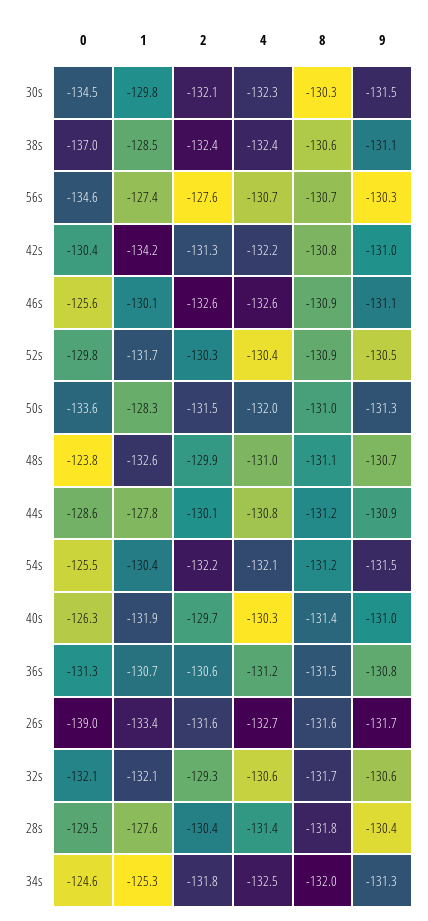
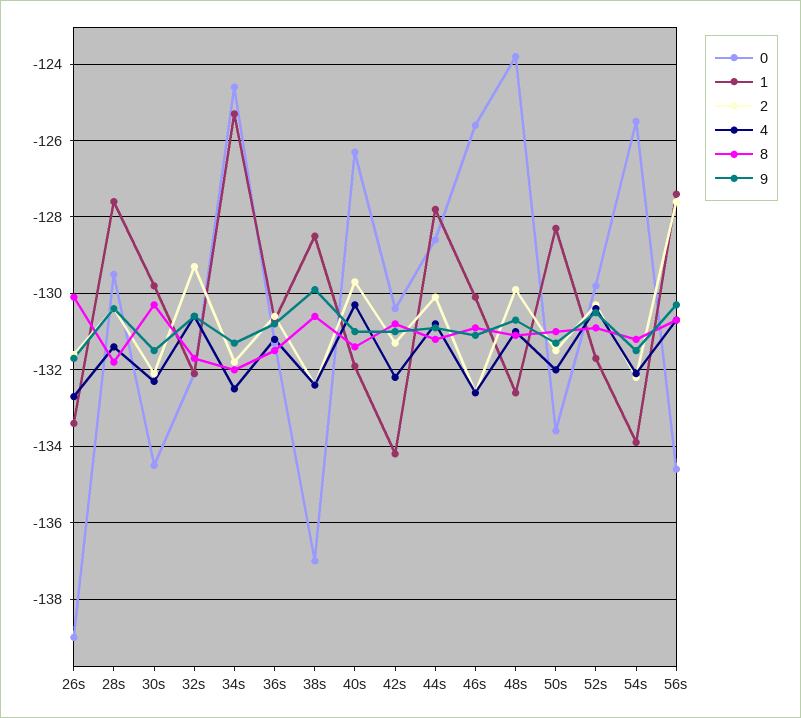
9, 38s: -131.1 -> -130
1, 54s: -130.4 -> -134
8, 26s: -131.6 -> -130

